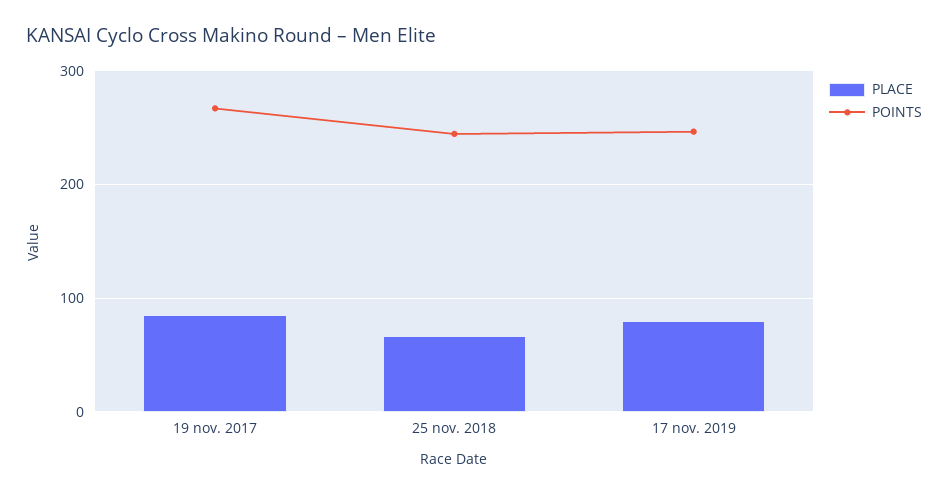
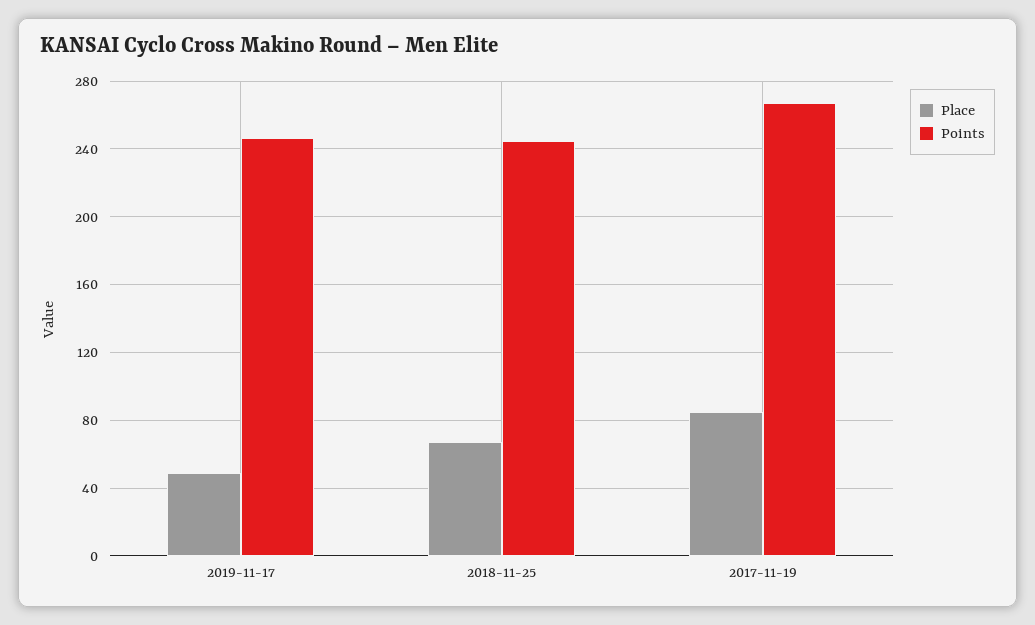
PLACE, 17 nov. 2019: 80 -> 50

